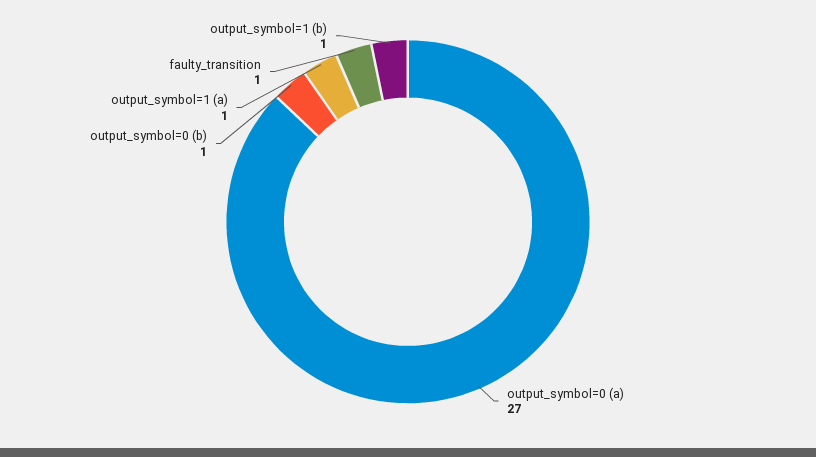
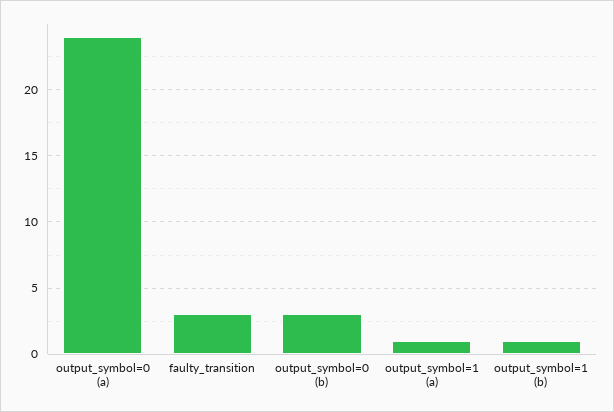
output_symbol=0 (a): 27 -> 24
output_symbol=0 (b): 1 -> 3
faulty_transition: 1 -> 3

